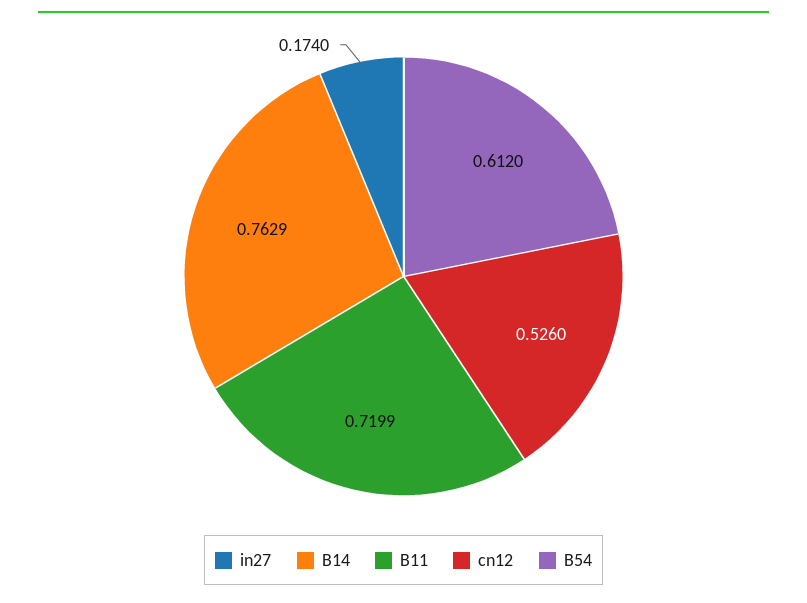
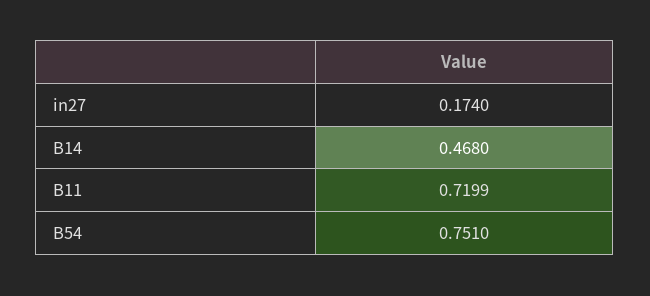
B14: 0.7629 -> 0.468
cn12: 0.526 -> none
B54: 0.612 -> 0.751

